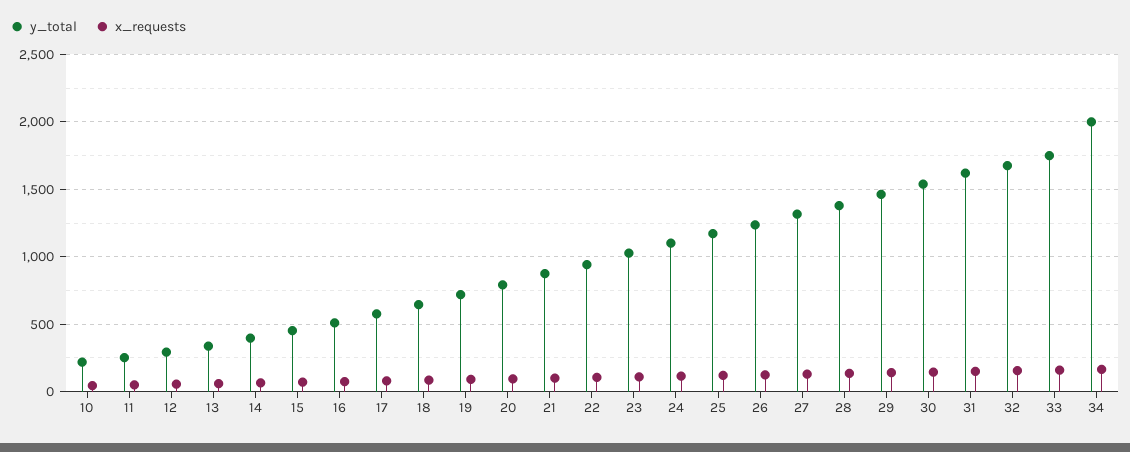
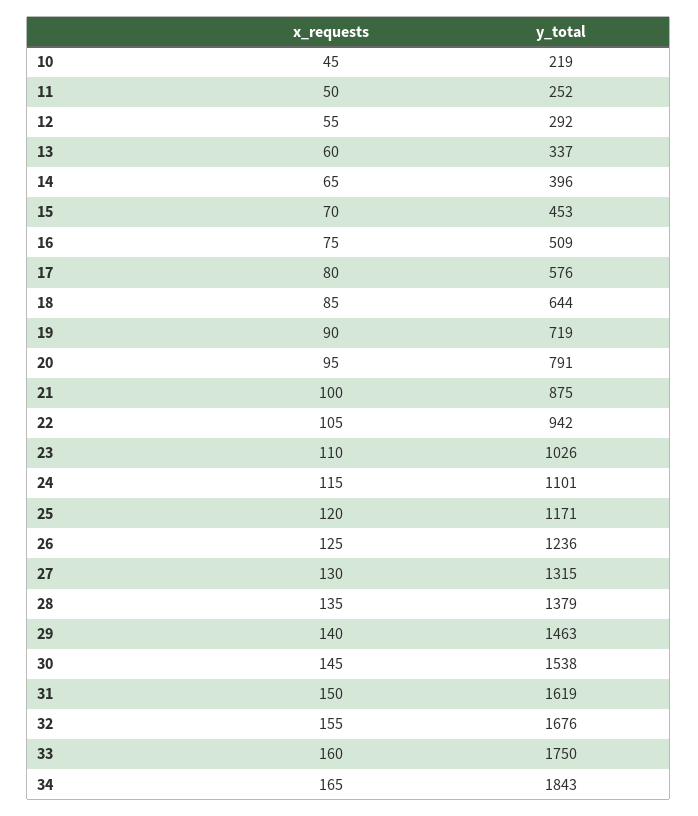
y_total, 34: 2000 -> 1843

